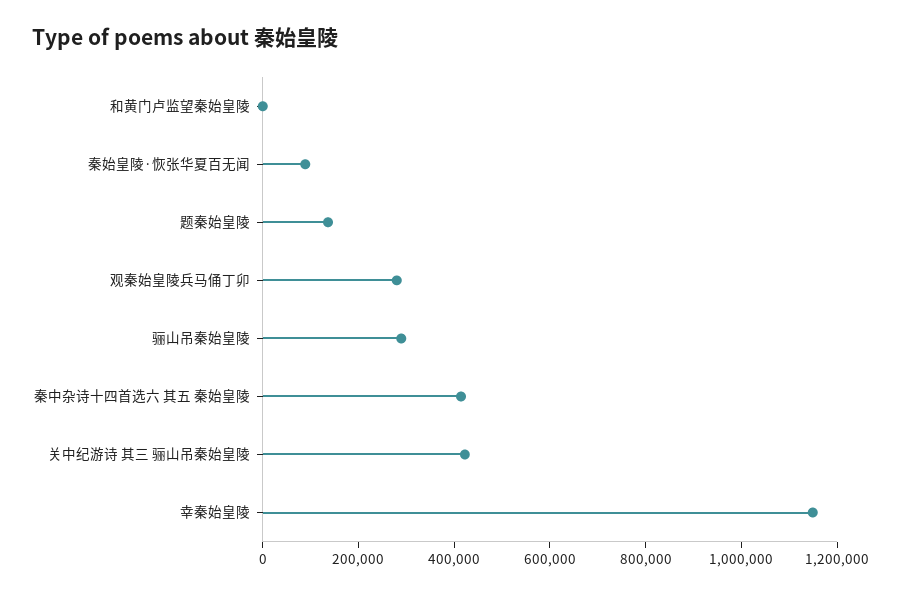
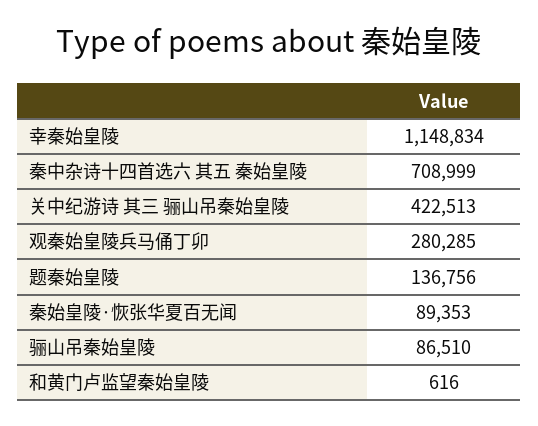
骊山吊秦始皇陵: 300000 -> 86510
秦中杂诗十四首选六 其五 秦始皇陵: 400000 -> 708999

